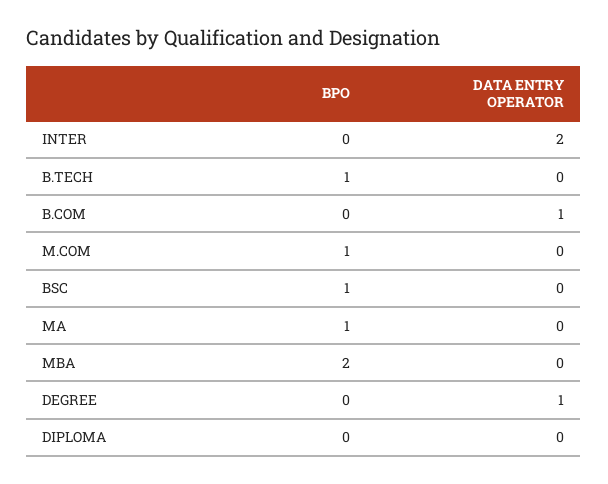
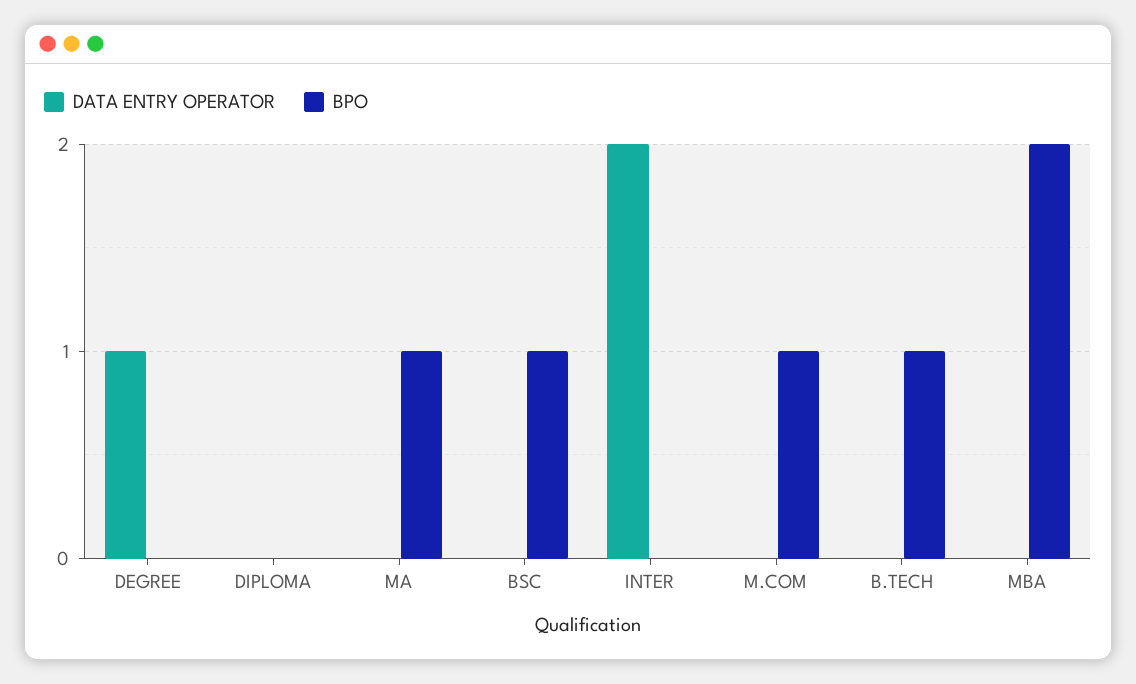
BPO, B.COM: 0 -> none
DATA ENTRY OPERATOR, B.COM: 1 -> none

